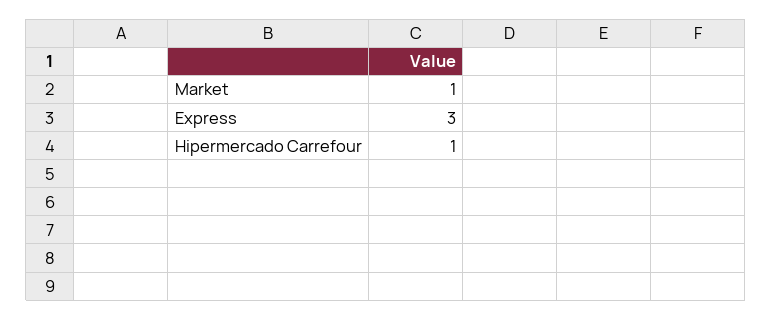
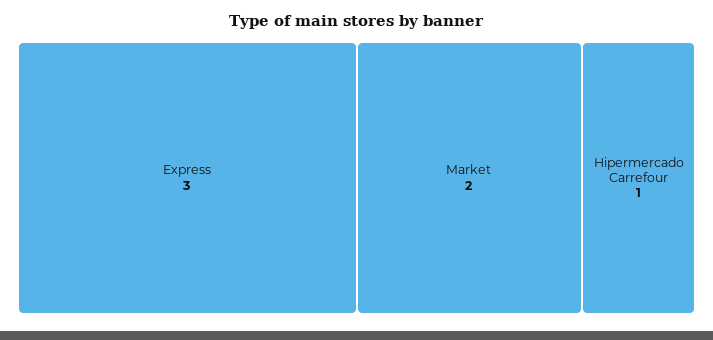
Market: 1 -> 2

